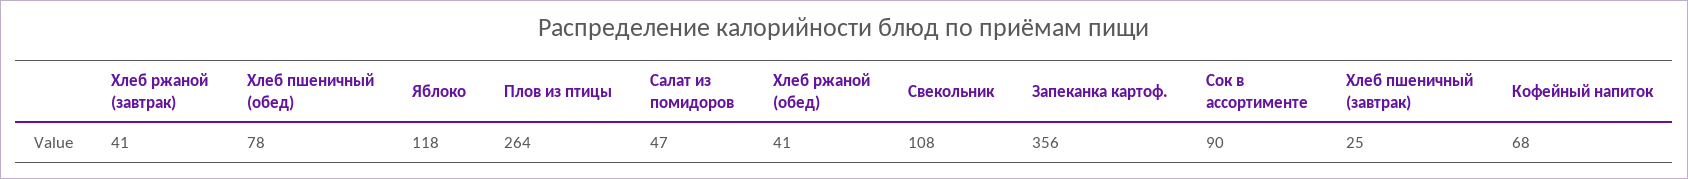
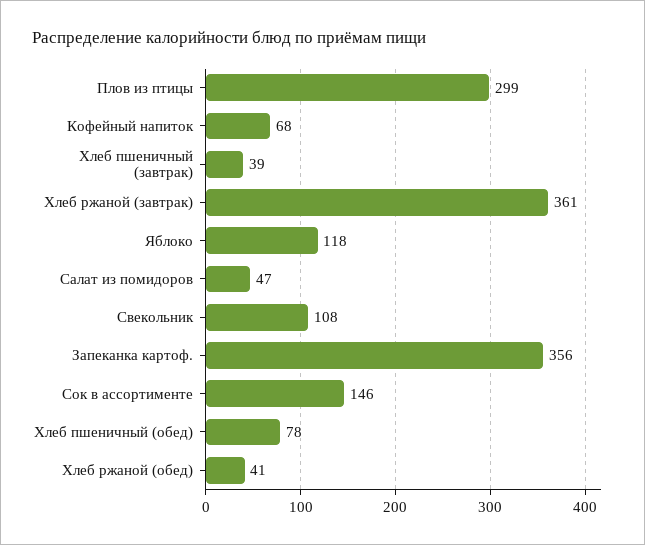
Хлеб ржаной (завтрак): 41 -> 361
Плов из птицы: 264 -> 299
Сок в ассортименте: 90 -> 146
Хлеб пшеничный (завтрак): 25 -> 39

